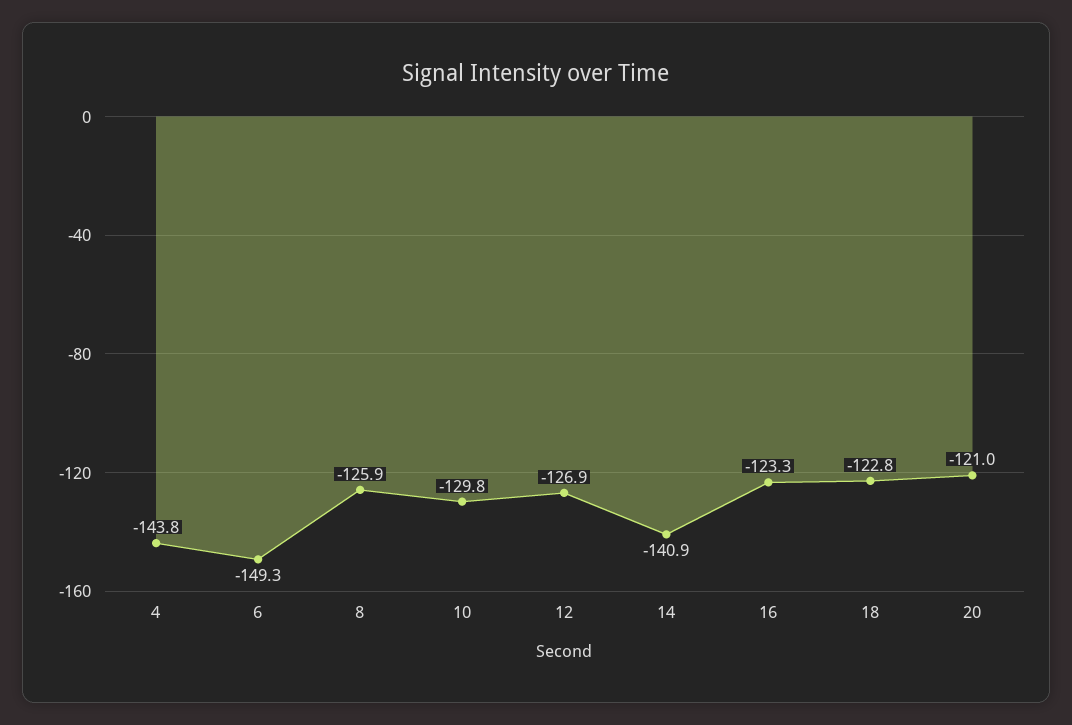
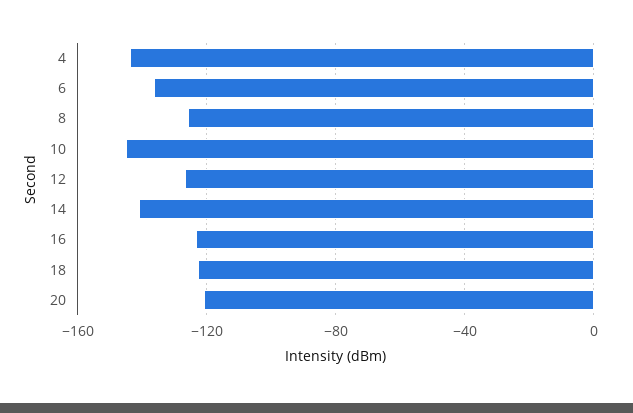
6: -149.3 -> -135
10: -129.8 -> -145

